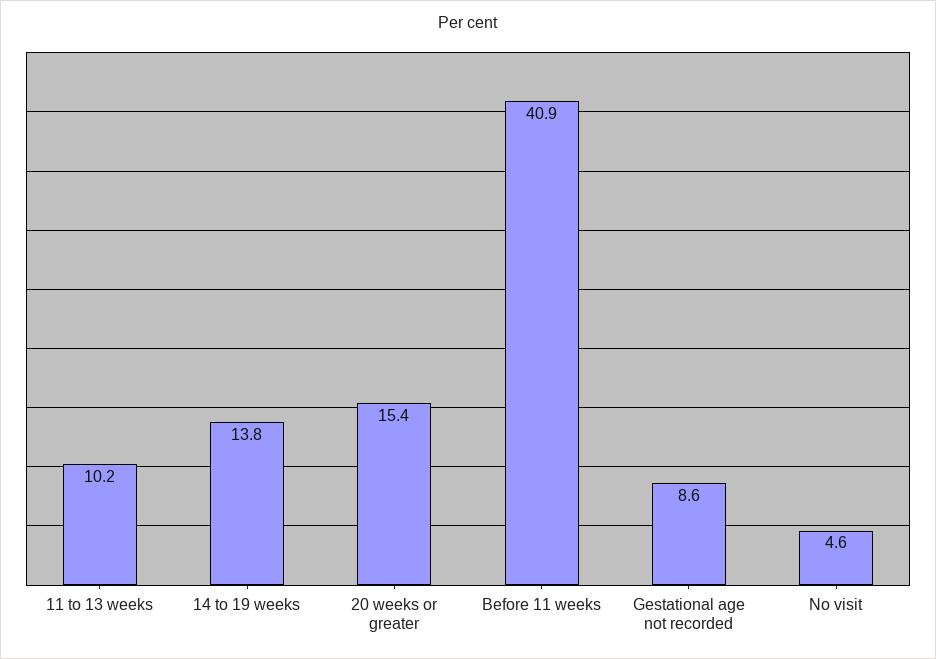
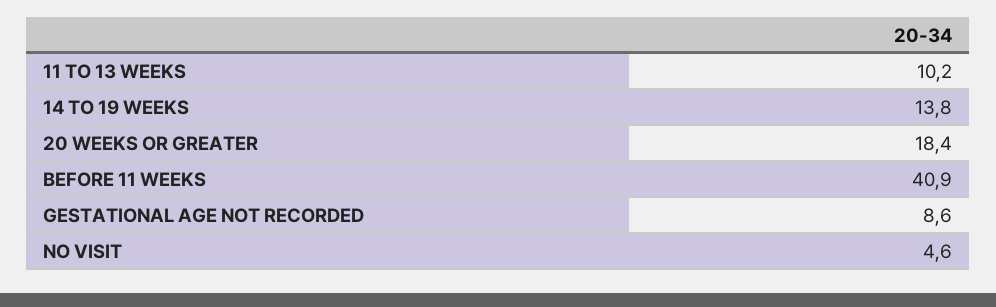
20 weeks or greater: 15.4 -> 18.4

